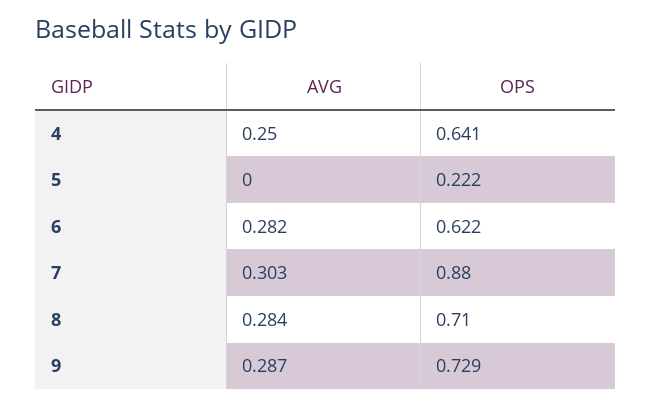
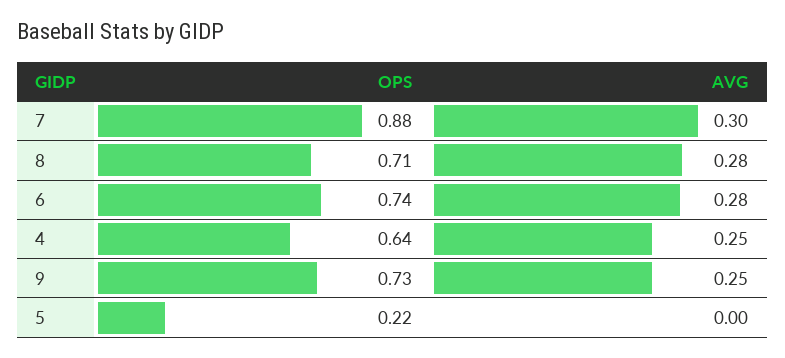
OPS, 6: 0.622 -> 0.74
AVG, 9: 0.287 -> 0.25

